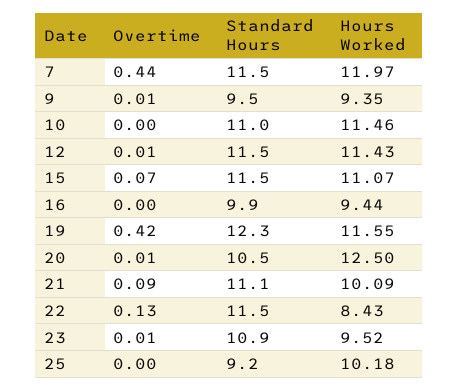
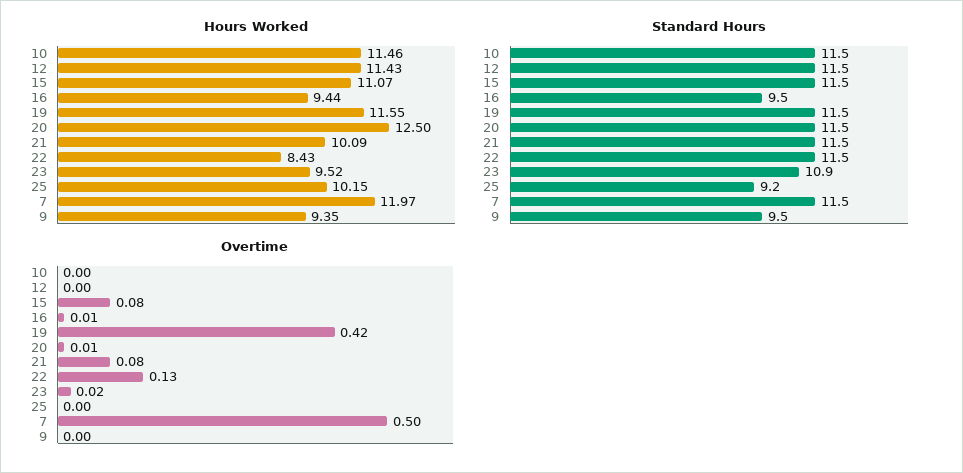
Overtime, 7: 0.44 -> 0.5
Overtime, 9: 0.01 -> 0
Standard Hours, 10: 11 -> 11.5
Overtime, 12: 0.01 -> 0
Overtime, 15: 0.07 -> 0.08
Overtime, 16: 0 -> 0.01
Standard Hours, 16: 9.9 -> 9.5
Standard Hours, 19: 12.3 -> 11.5
Standard Hours, 20: 10.5 -> 11.5
Overtime, 21: 0.09 -> 0.08
Standard Hours, 21: 11.1 -> 11.5
Overtime, 23: 0.01 -> 0.02
Hours Worked, 25: 10.18 -> 10.15

